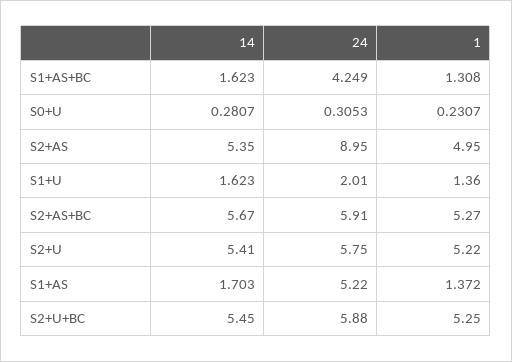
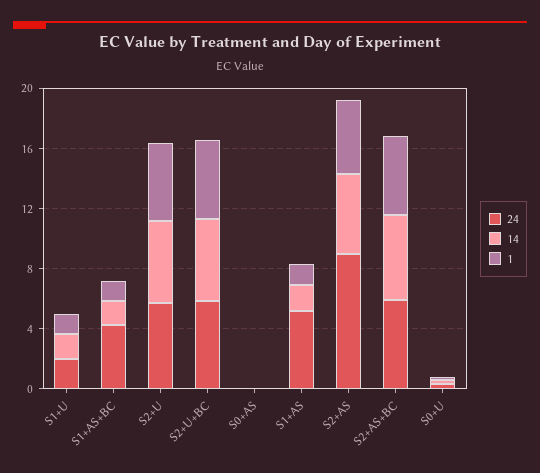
24, S0+AS: none -> 0
14, S0+AS: none -> 0
1, S0+AS: none -> 0

